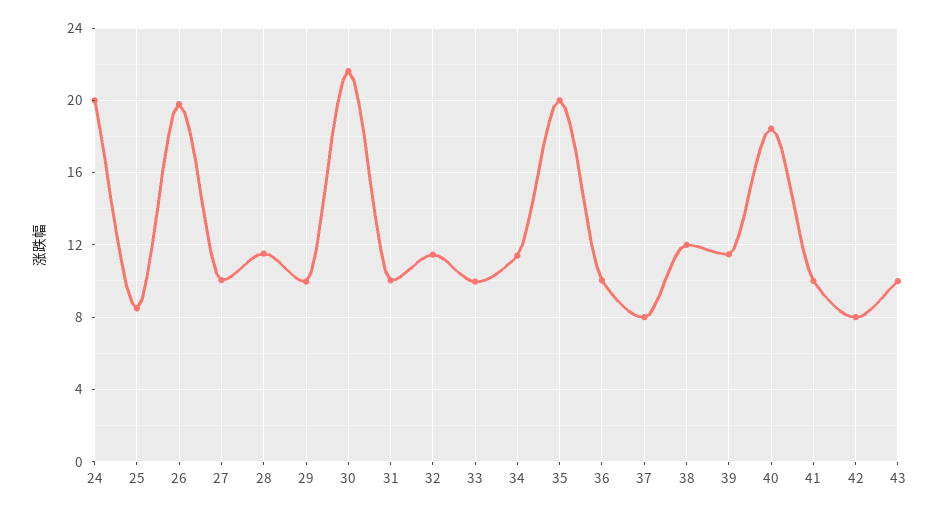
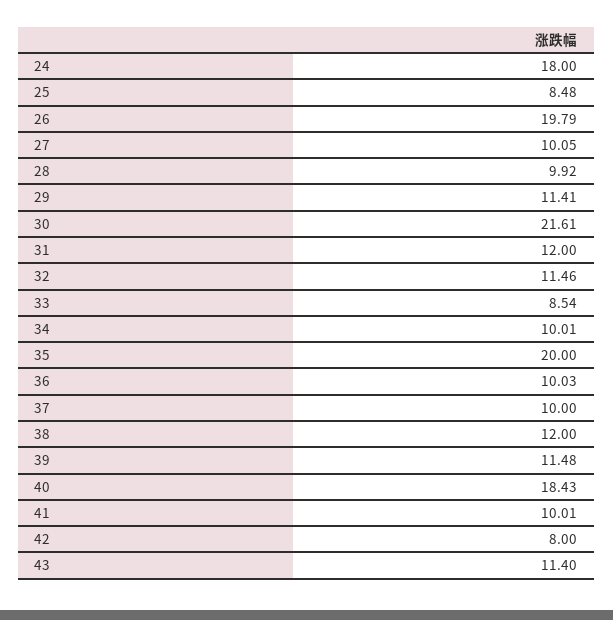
24: 20 -> 18
28: 11.5 -> 9.92
29: 10 -> 11.41
31: 10 -> 12
33: 10 -> 8.54
34: 11.5 -> 10.01
37: 8 -> 10
43: 10 -> 11.4

